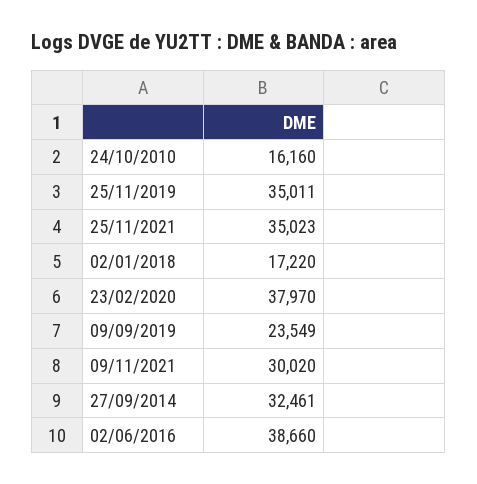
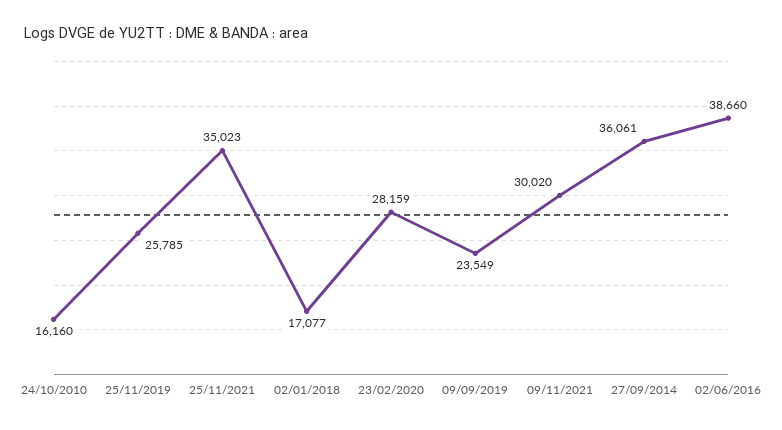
25/11/2019: 35011 -> 25785
02/01/2018: 17220 -> 17077
23/02/2020: 37970 -> 28159
27/09/2014: 32461 -> 36061

